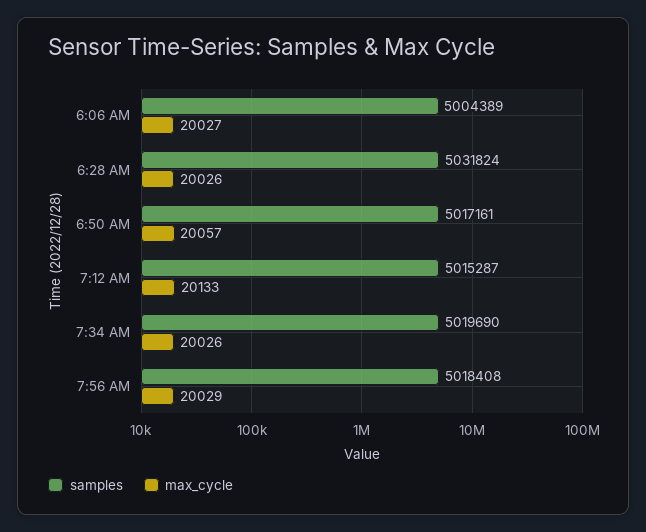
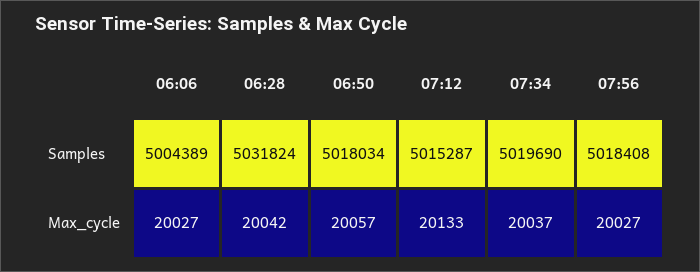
max_cycle, 6:28 AM: 20026 -> 20042
samples, 6:50 AM: 5017161 -> 5018034
max_cycle, 7:34 AM: 20026 -> 20037
max_cycle, 7:56 AM: 20029 -> 20027

